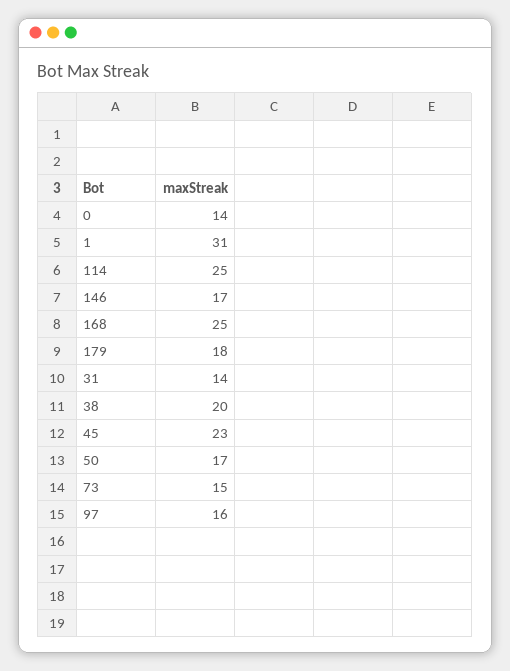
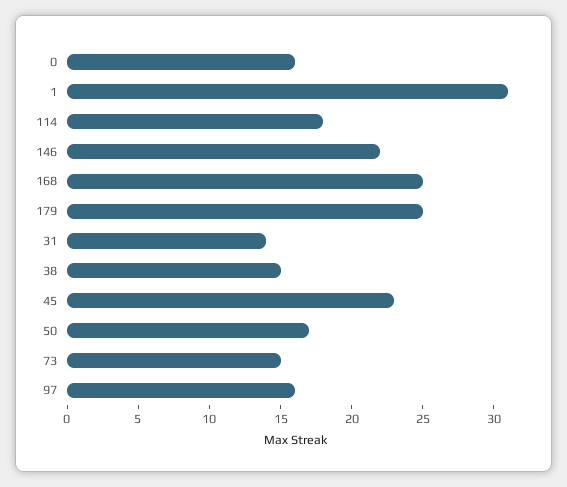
0: 14 -> 16
114: 25 -> 18
146: 17 -> 22
179: 18 -> 25
38: 20 -> 15

